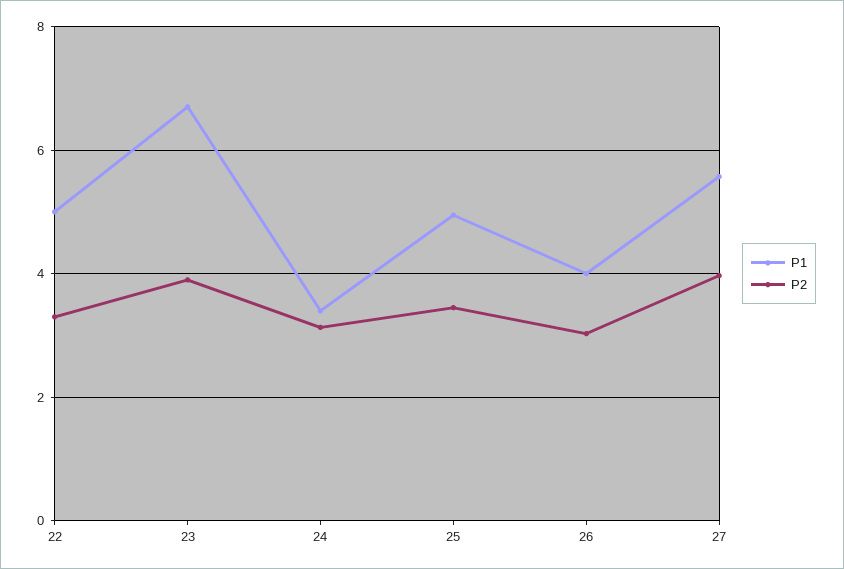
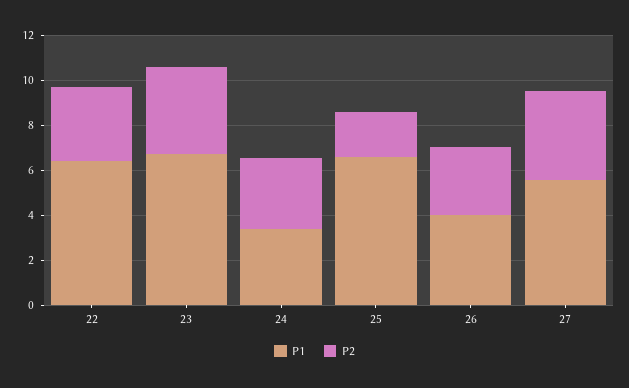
P1, 22: 5 -> 6.5
P1, 25: 5 -> 6.5
P2, 25: 3.4 -> 2

